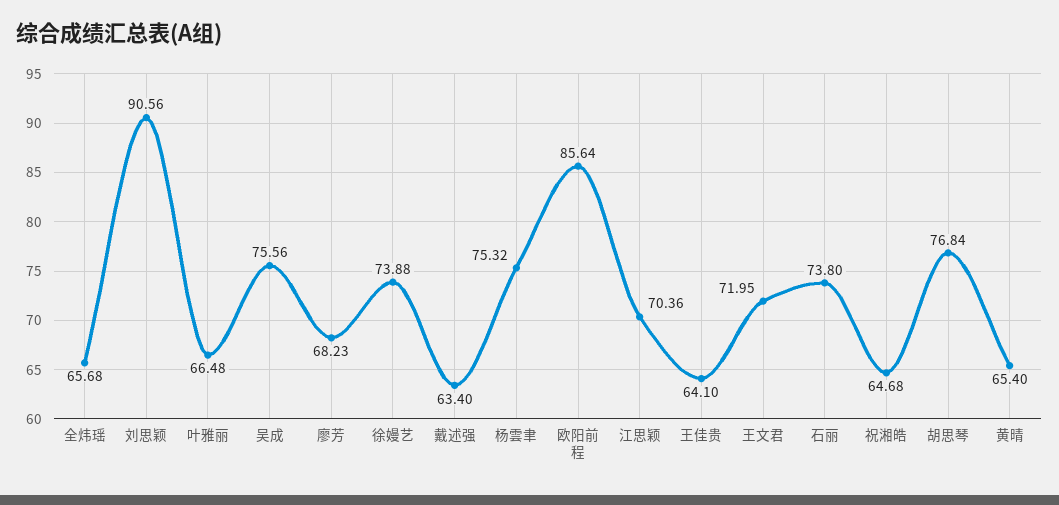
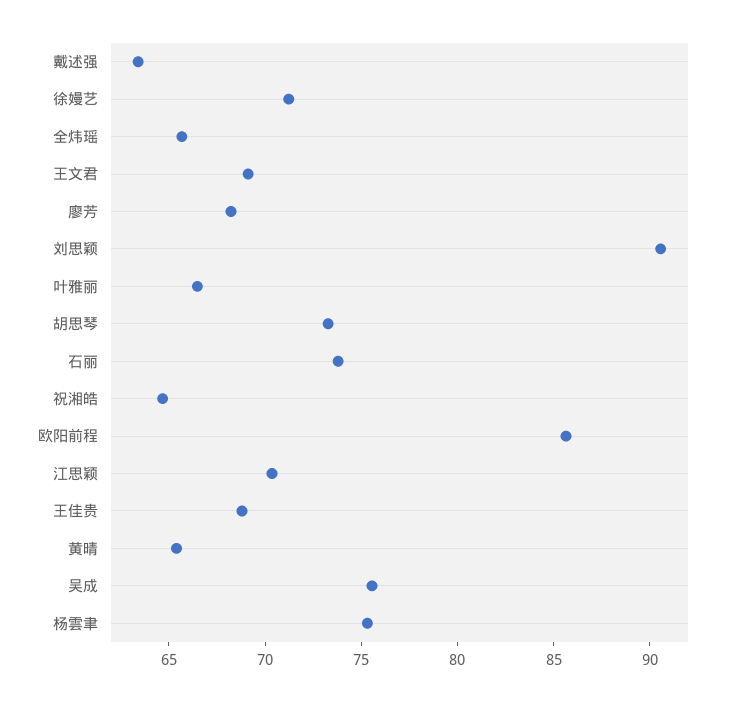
徐嫚艺: 73.88 -> 71
王佳贵: 64.1 -> 69
王文君: 71.95 -> 69
胡思琴: 76.84 -> 73

